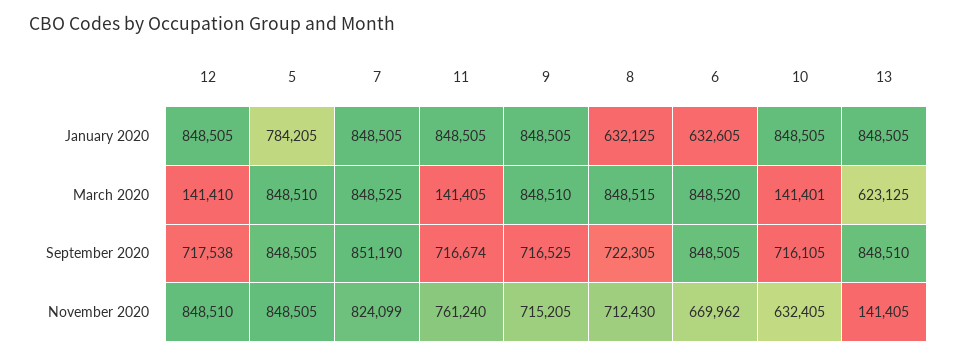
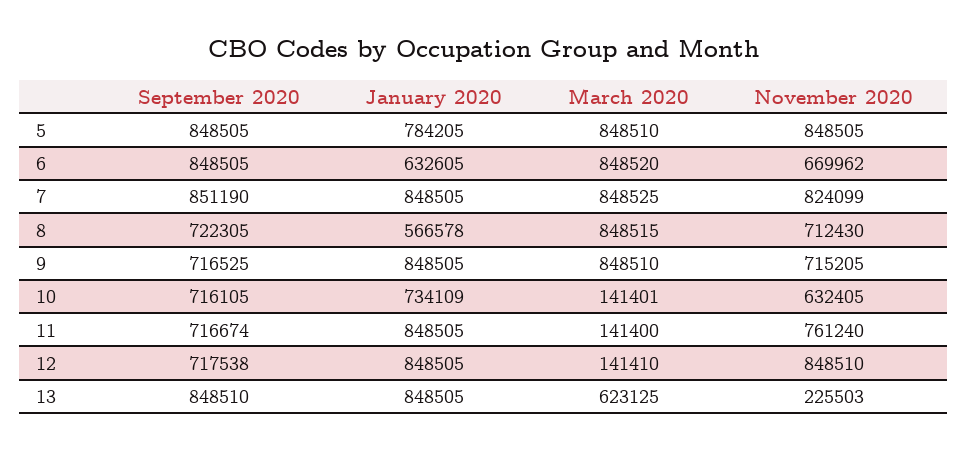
8, January 2020: 632125 -> 566578
10, January 2020: 848505 -> 734109
11, March 2020: 141405 -> 141400
13, November 2020: 141405 -> 225503

